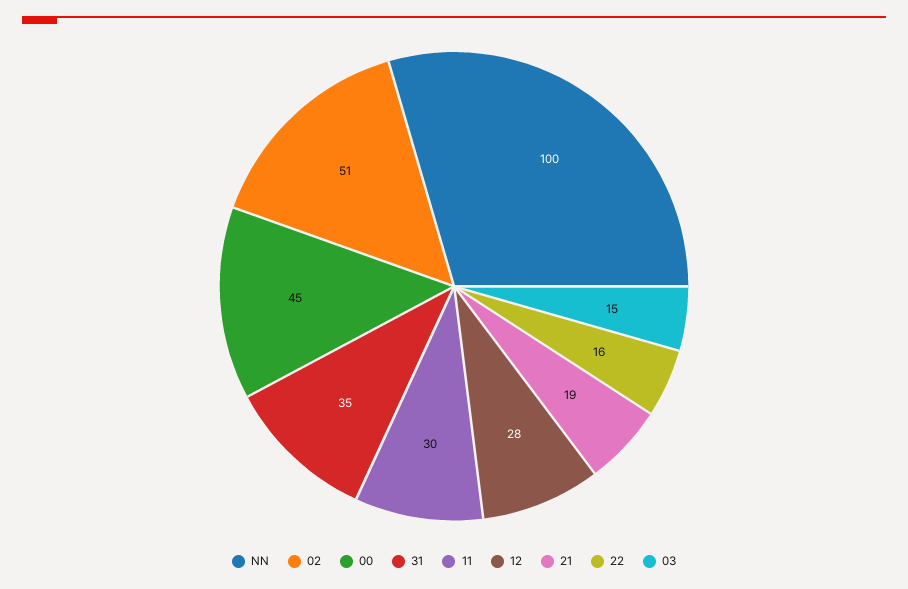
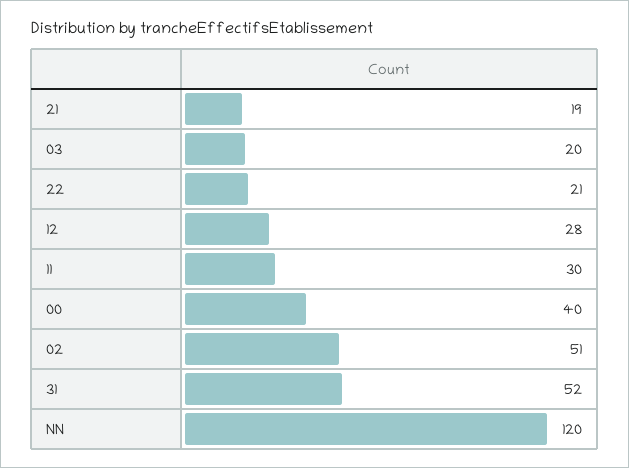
NN: 100 -> 120
00: 45 -> 40
31: 35 -> 52
22: 16 -> 21
03: 15 -> 20

